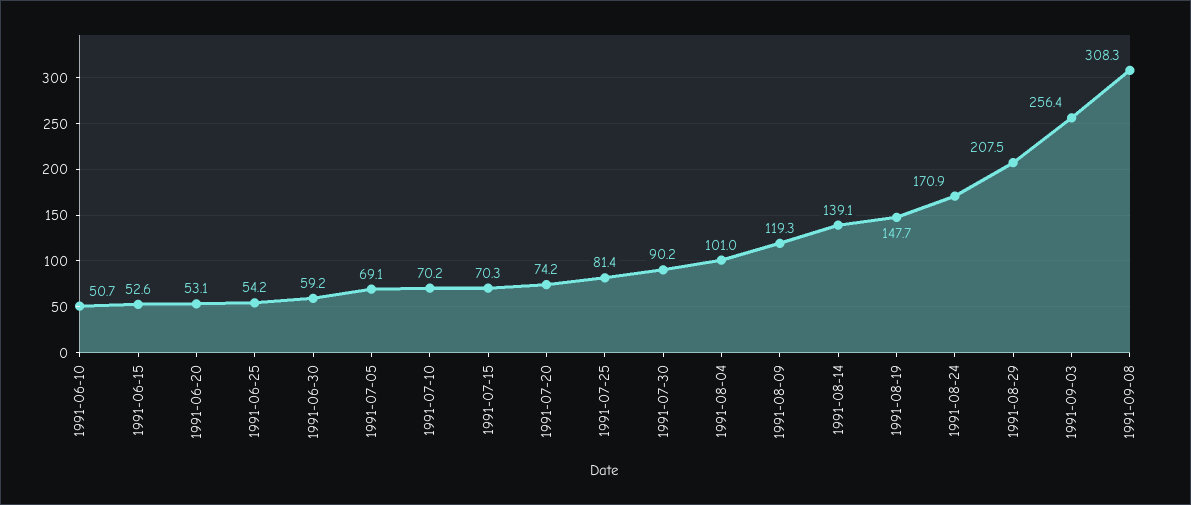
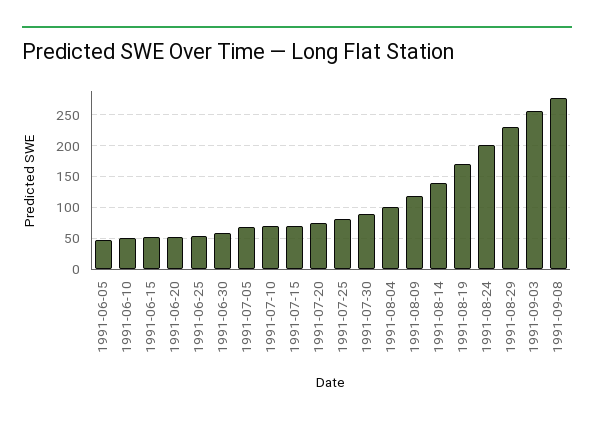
1991-08-19: 147.7 -> 170
1991-08-24: 170.9 -> 200
1991-08-29: 207.5 -> 230
1991-09-08: 308.3 -> 280
1991-06-05: none -> 50

